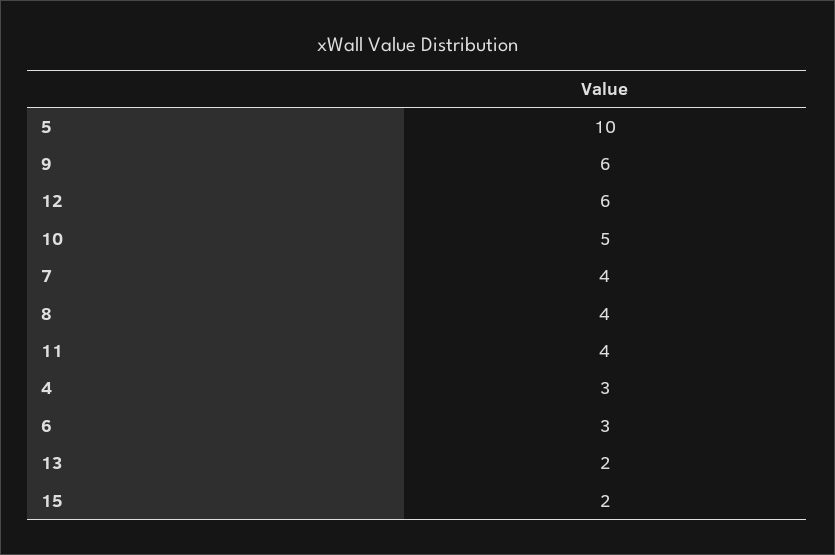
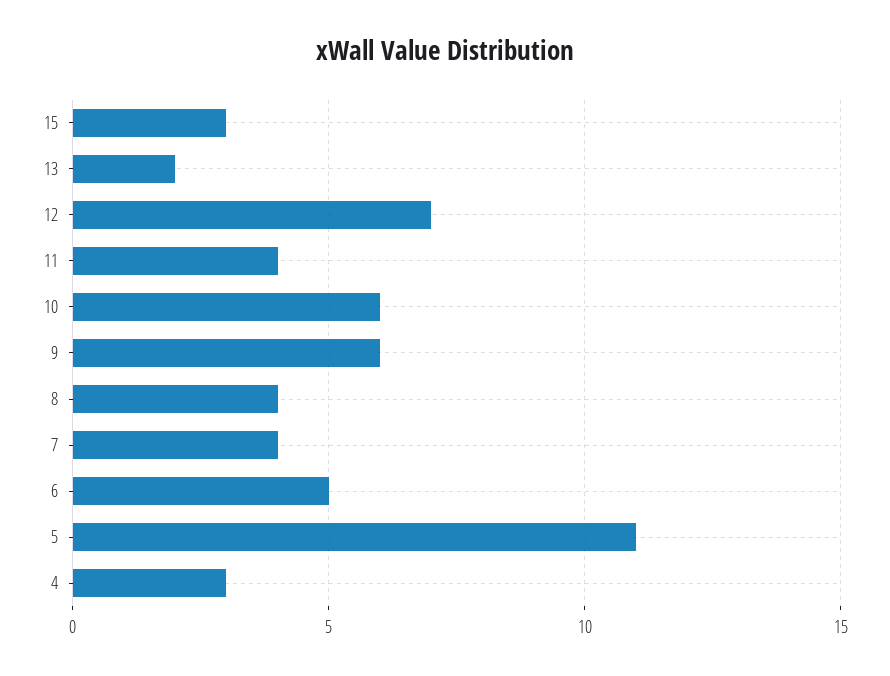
5: 10 -> 11
12: 6 -> 7
10: 5 -> 6
6: 3 -> 5
15: 2 -> 3

